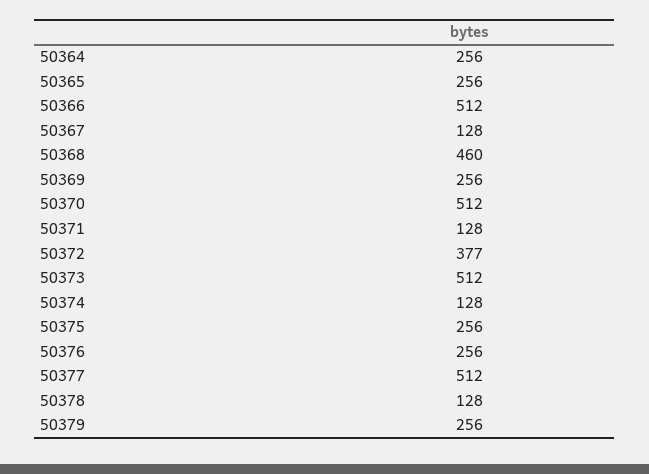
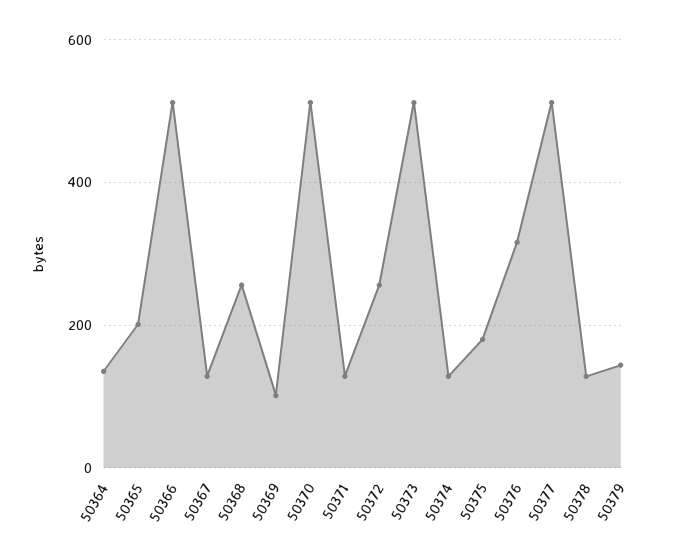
50364: 256 -> 140
50365: 256 -> 200
50368: 460 -> 260
50369: 256 -> 100
50372: 377 -> 260
50375: 256 -> 180
50376: 256 -> 320
50379: 256 -> 140

